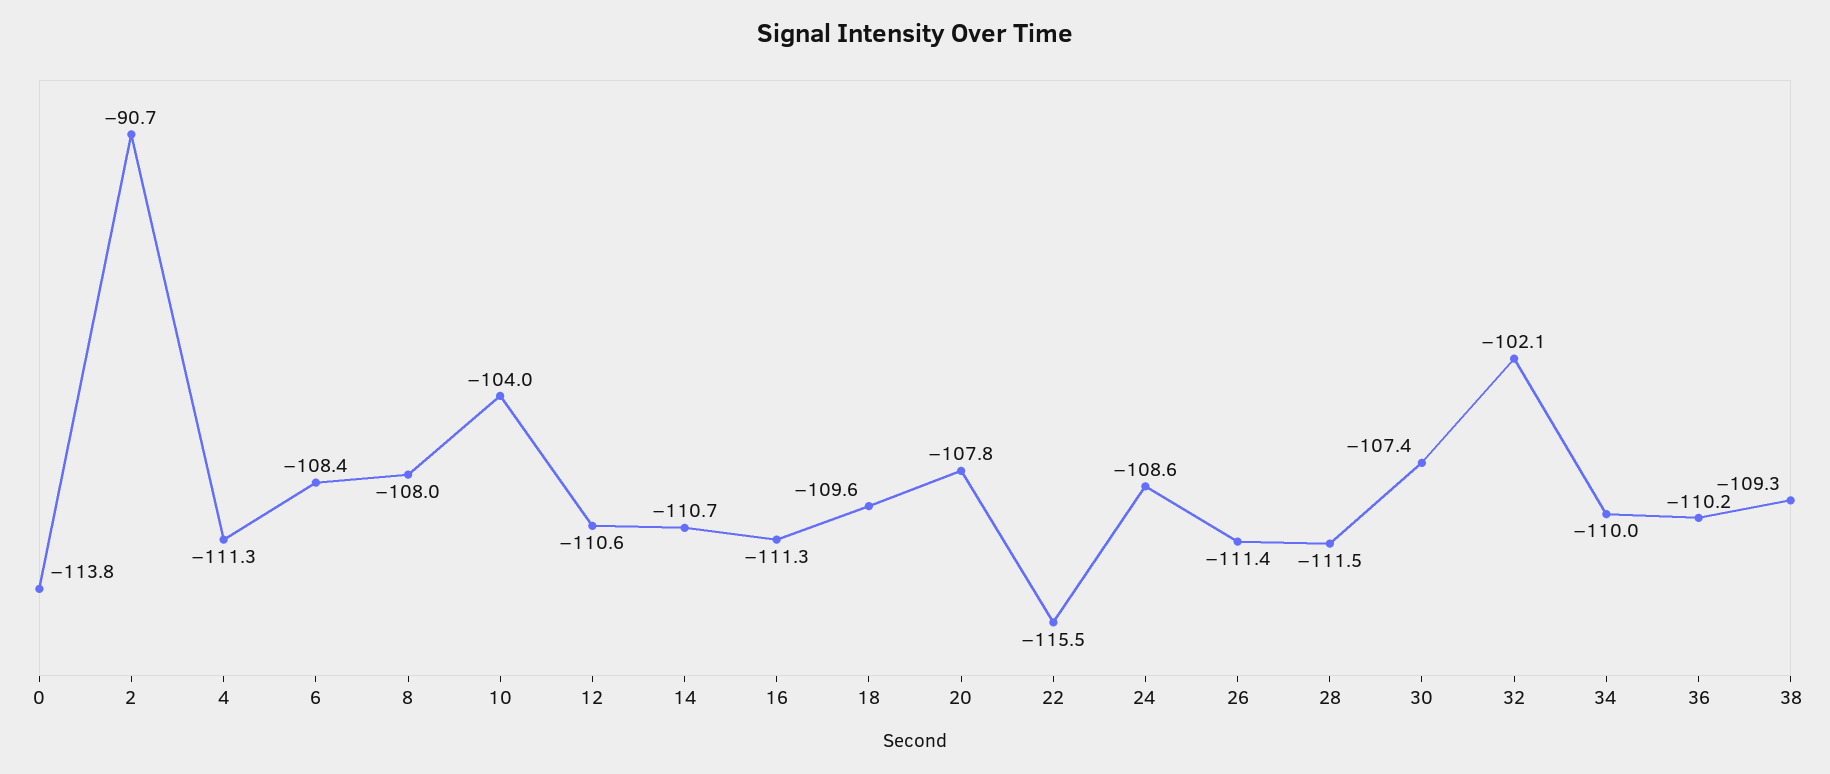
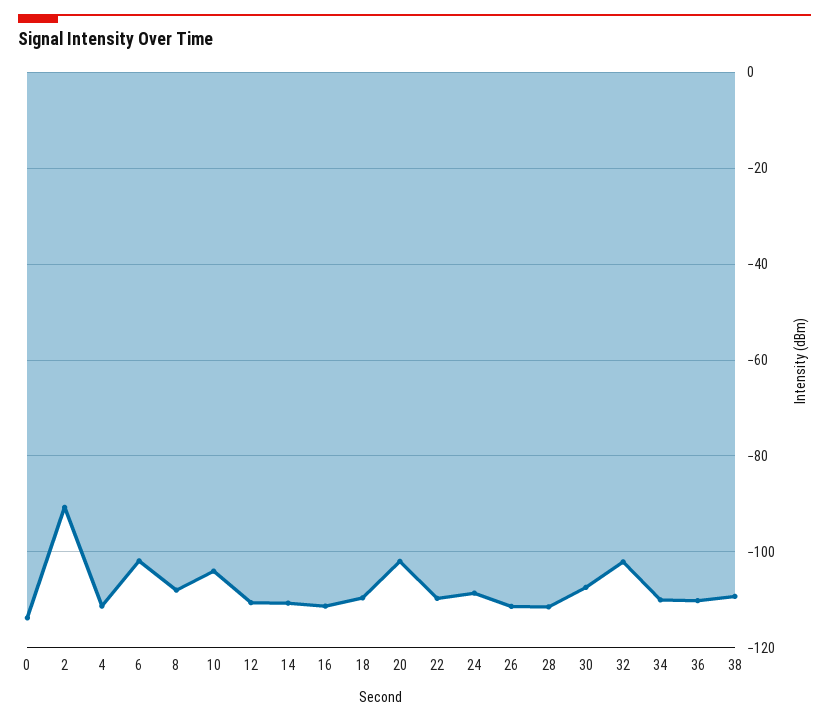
6: -108.4 -> -102
20: -107.8 -> -102
22: -115.5 -> -110

